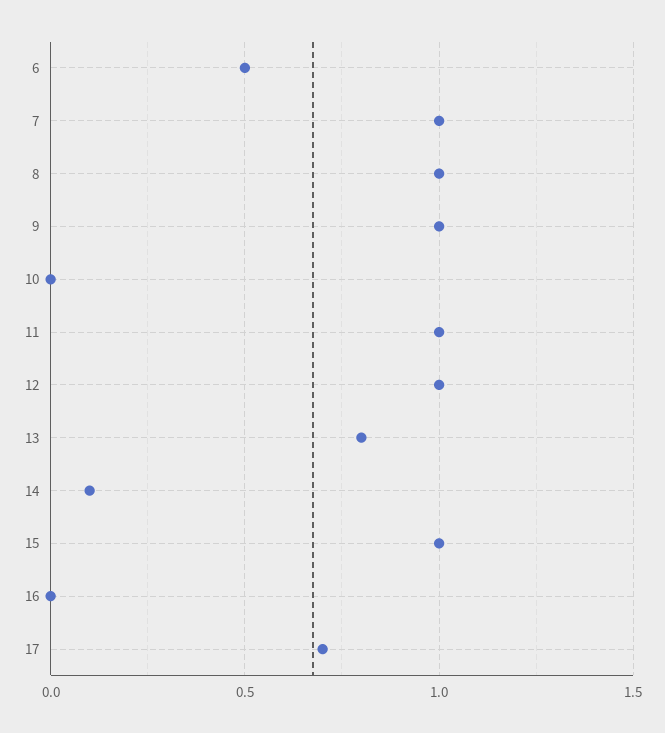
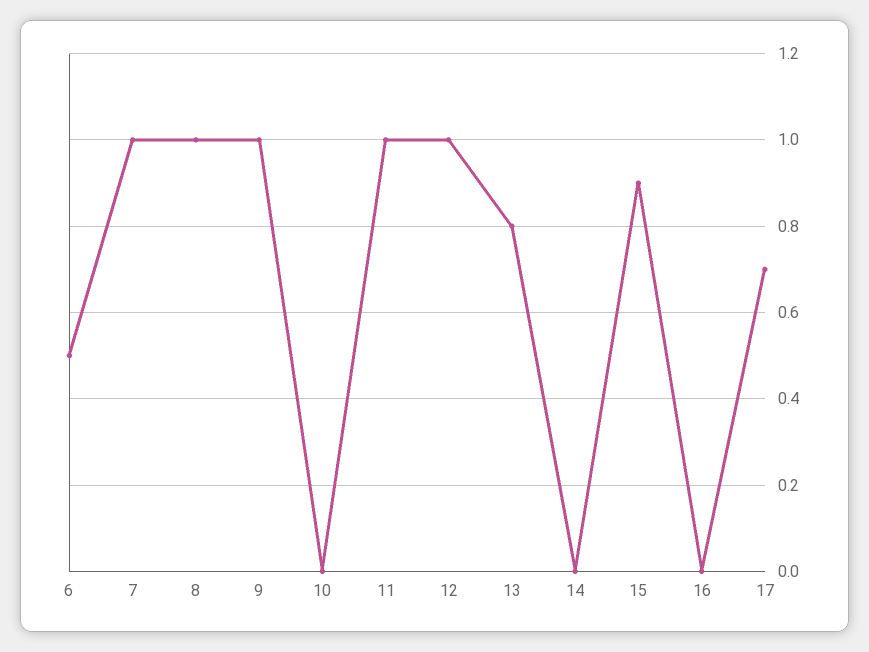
14: 0.1 -> 0
15: 1 -> 0.9

